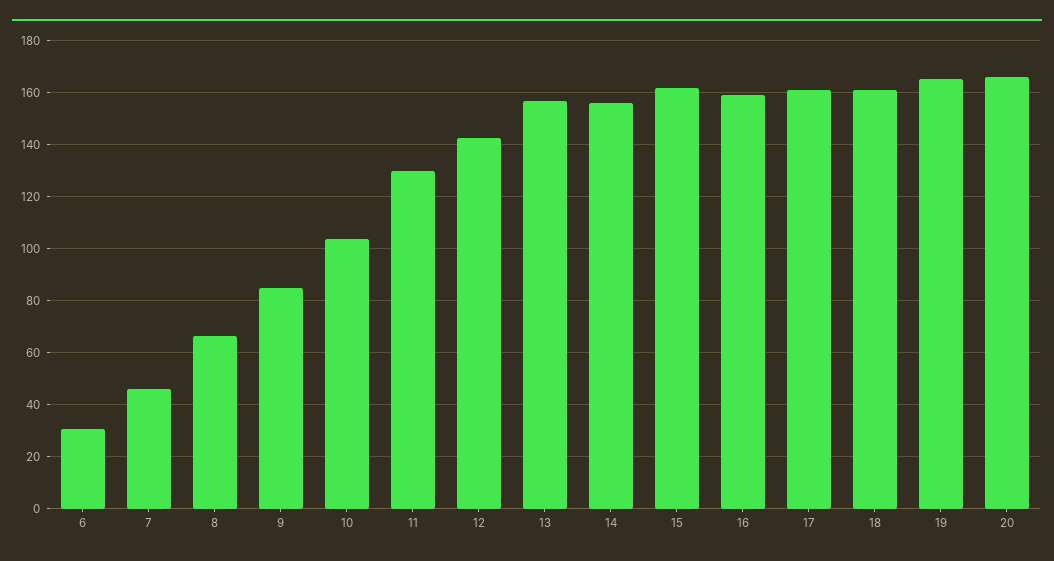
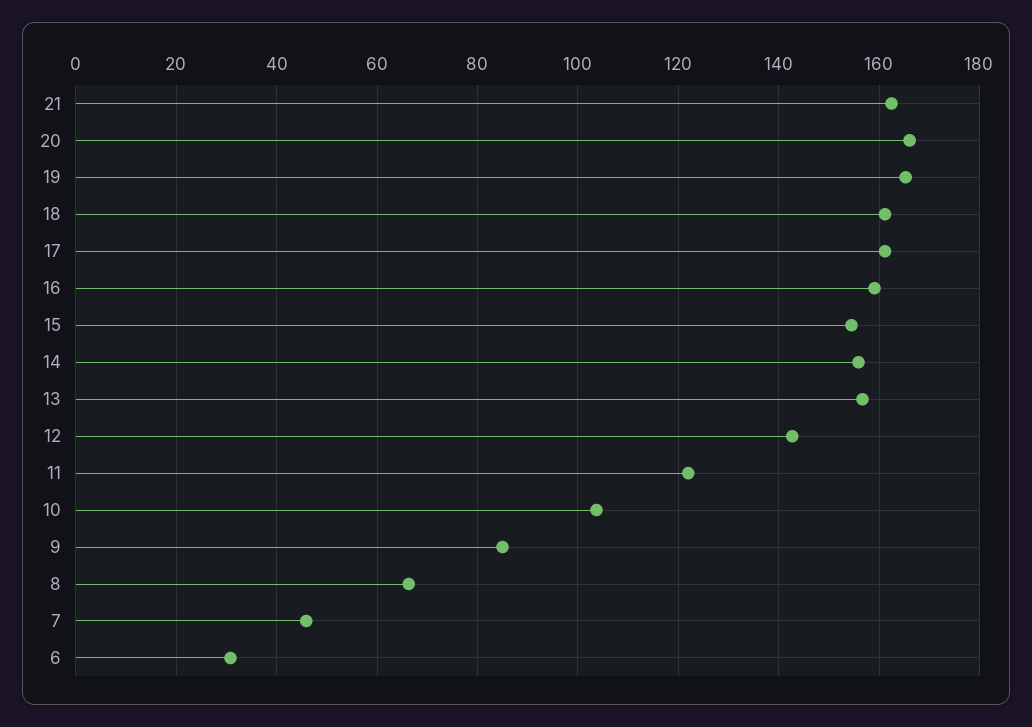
11: 130 -> 122
15: 162.5 -> 154
21: none -> 162

